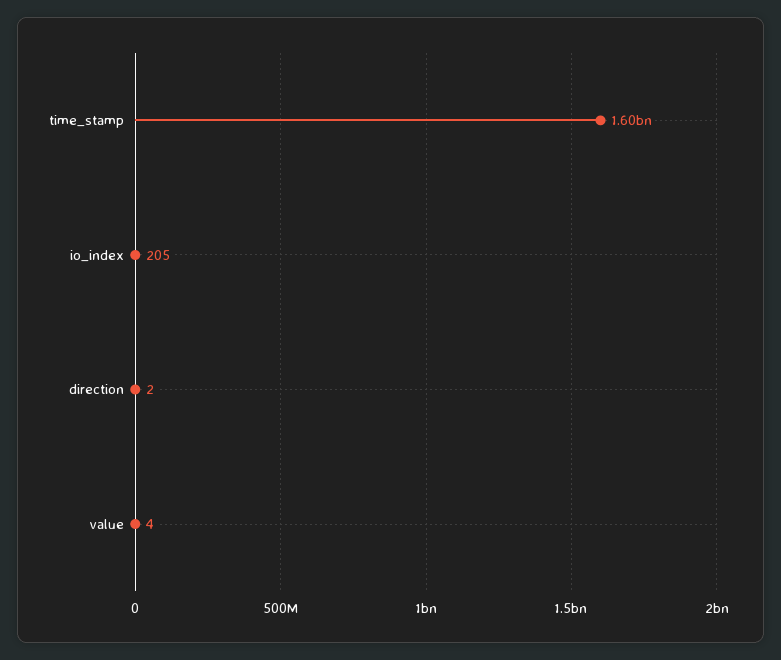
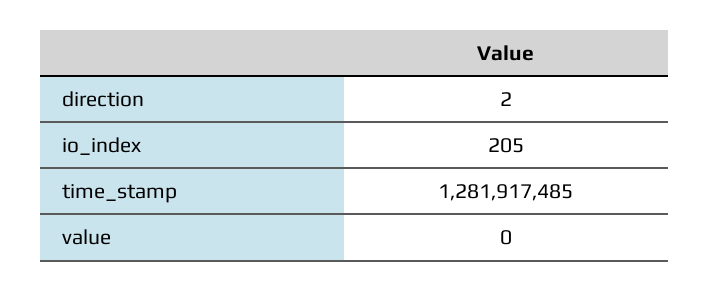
time_stamp: 1600000000 -> 1281917485
value: 4 -> 0

